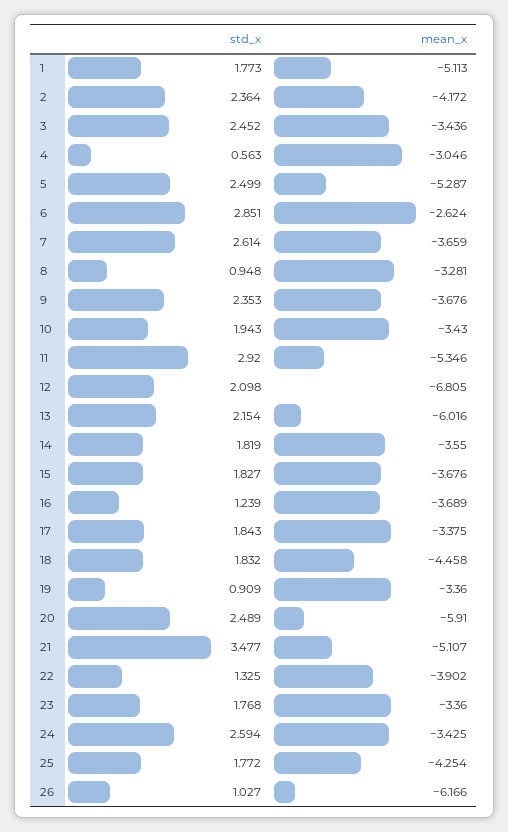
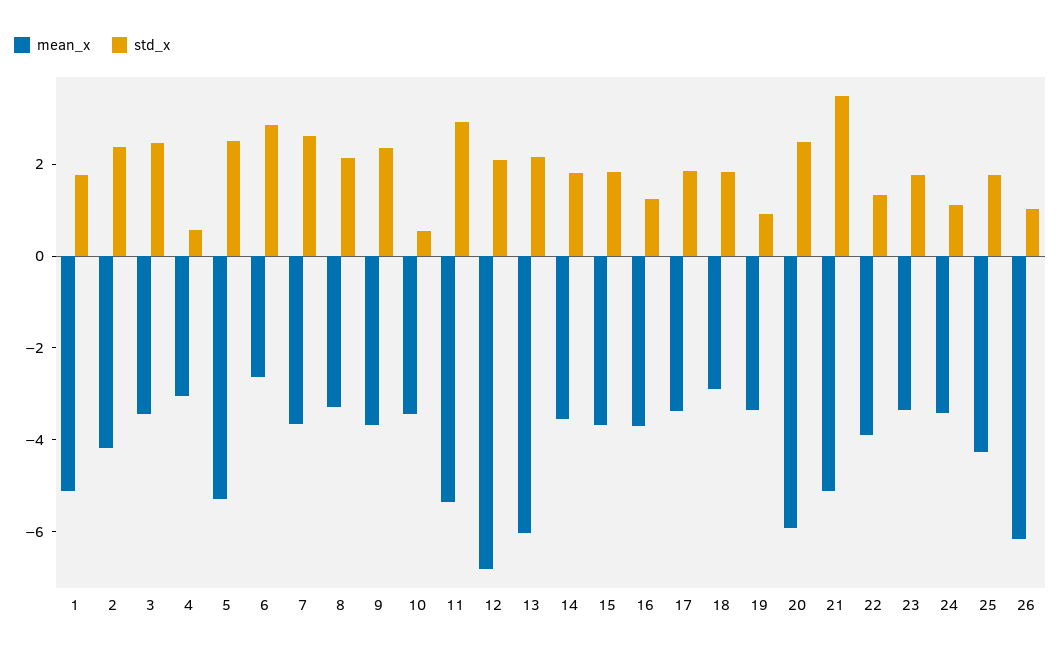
std_x, 8: 0.948 -> 2
std_x, 10: 1.943 -> 0.5
mean_x, 18: -4.458 -> -3
std_x, 24: 2.594 -> 1

